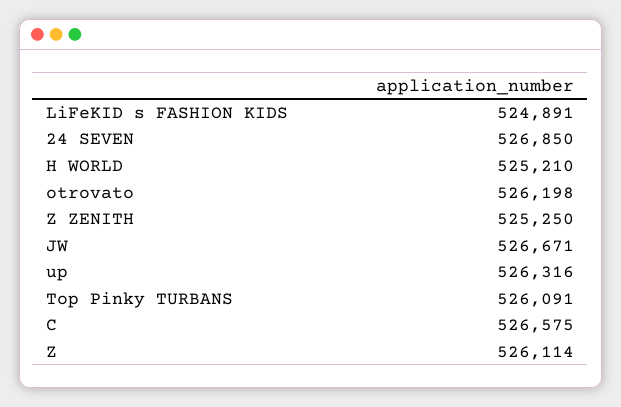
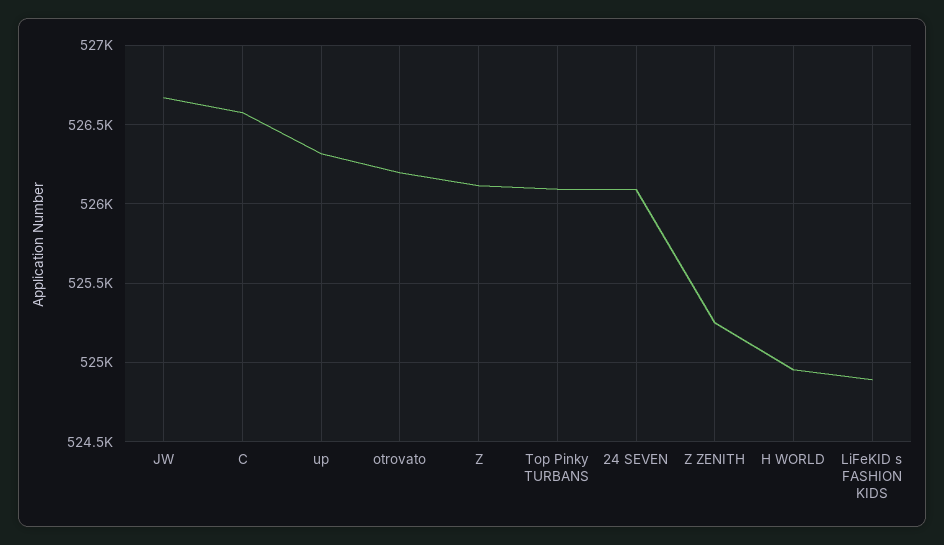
24 SEVEN: 526850 -> 526100
H WORLD: 525210 -> 524950

